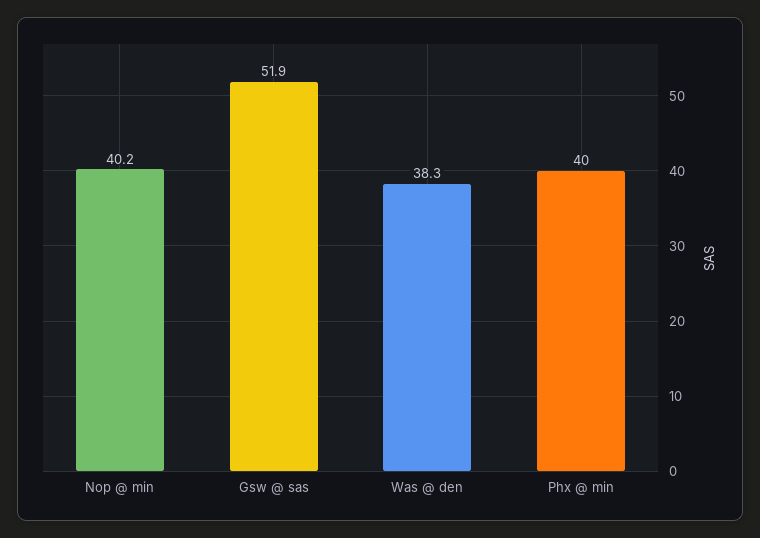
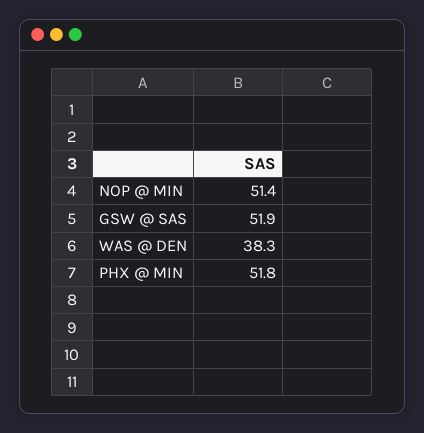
Nop @ min: 40.2 -> 51.4
Phx @ min: 40 -> 51.8

